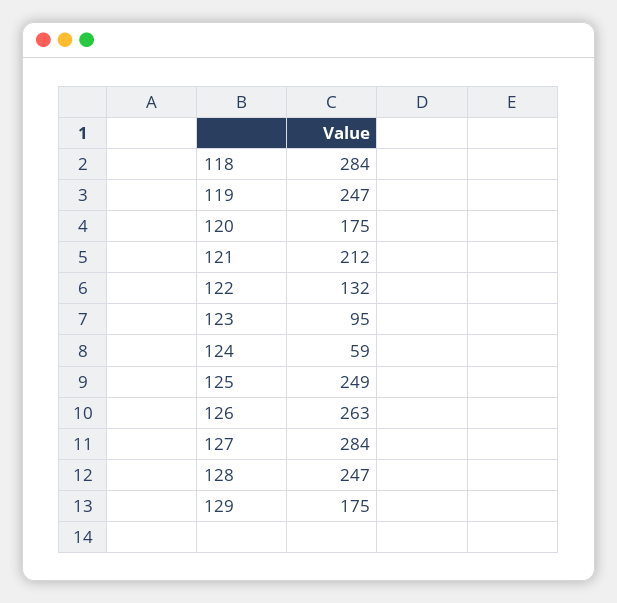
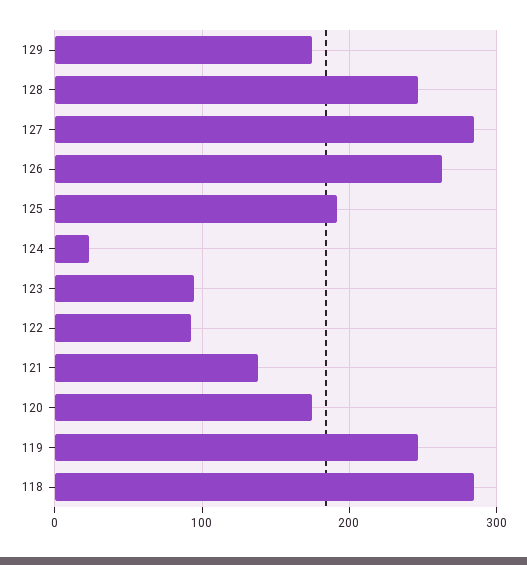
121: 212 -> 140
122: 132 -> 90
124: 59 -> 20
125: 249 -> 190

